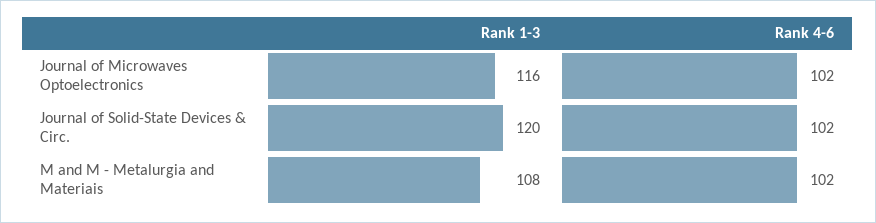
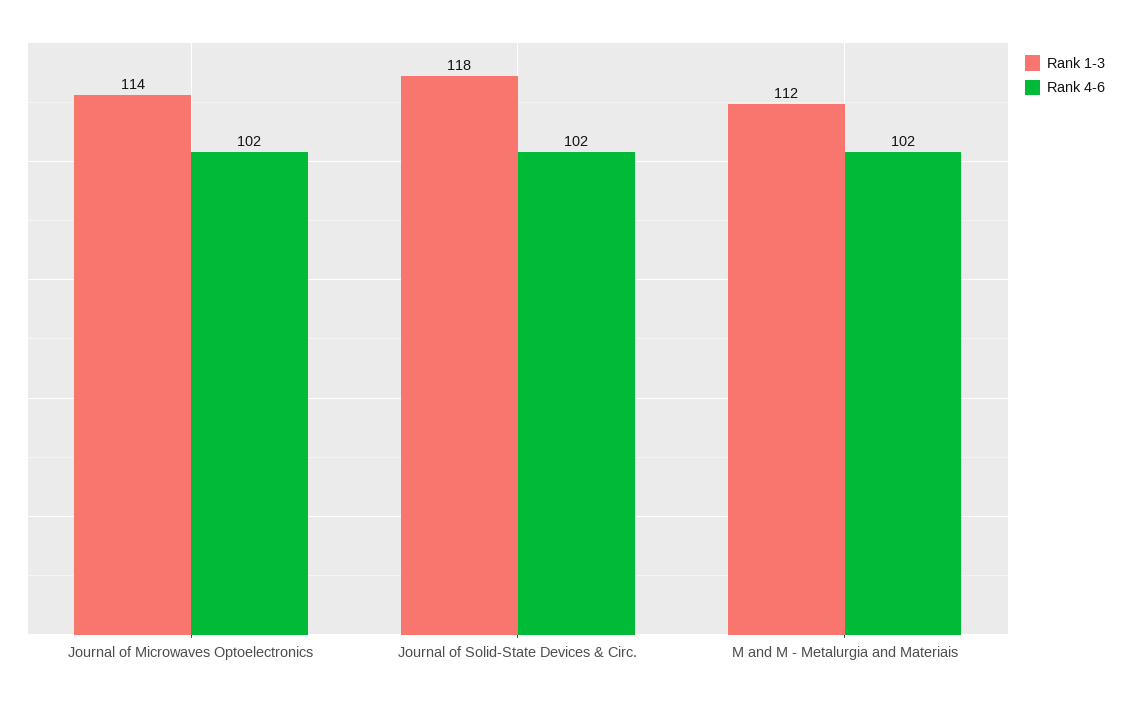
Rank 1-3, Journal of Microwaves Optoelectronics: 116 -> 114
Rank 1-3, Journal of Solid-State Devices & Circ.: 120 -> 118
Rank 1-3, M and M - Metalurgia and Materiais: 108 -> 112

